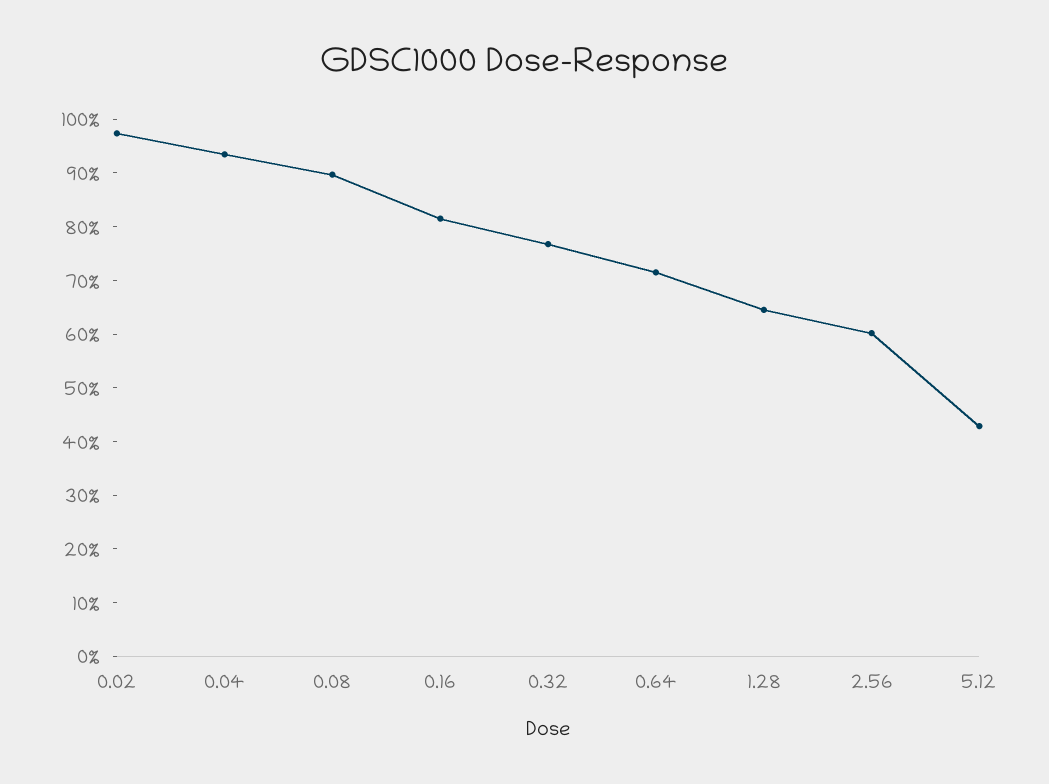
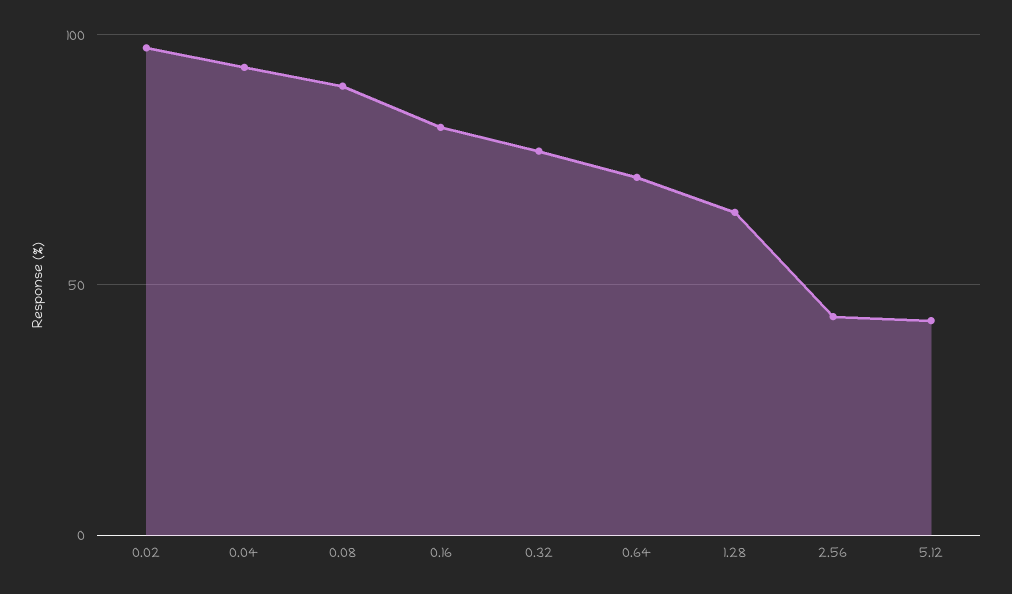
2.56: 60 -> 45

